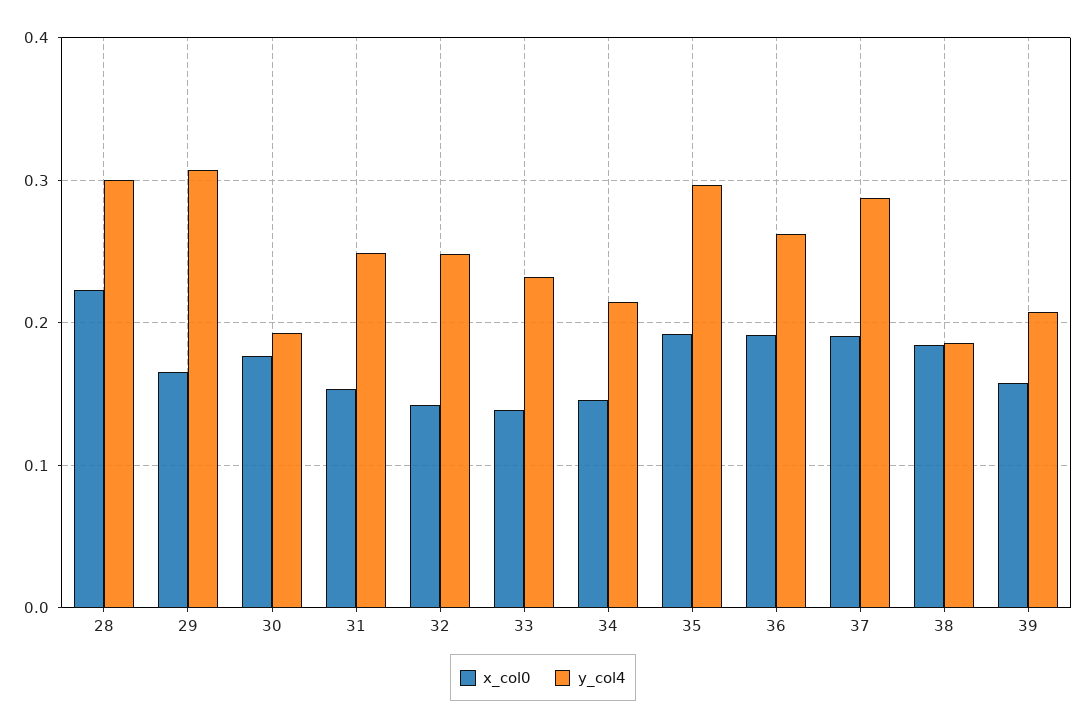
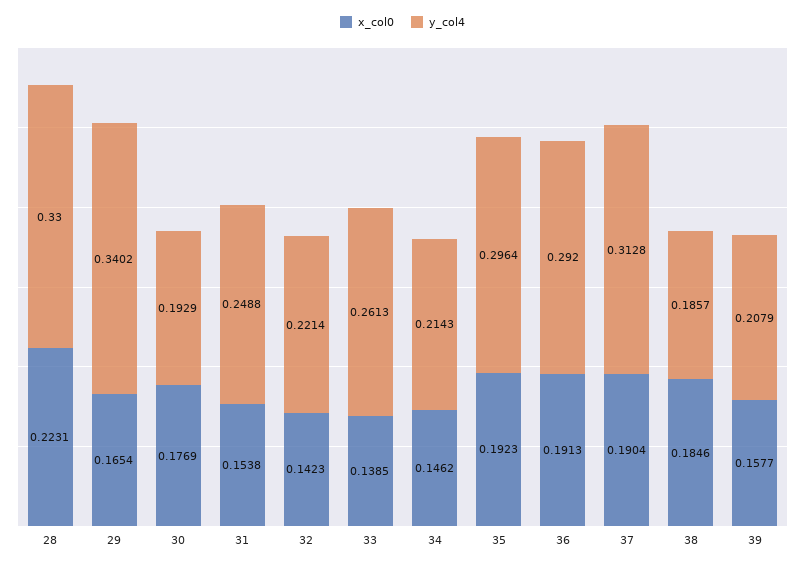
y_col4, 28: 0.3 -> 0.33
y_col4, 29: 0.31 -> 0.3402
y_col4, 32: 0.25 -> 0.2214
y_col4, 33: 0.23 -> 0.2613
y_col4, 36: 0.26 -> 0.292
y_col4, 37: 0.29 -> 0.3128

